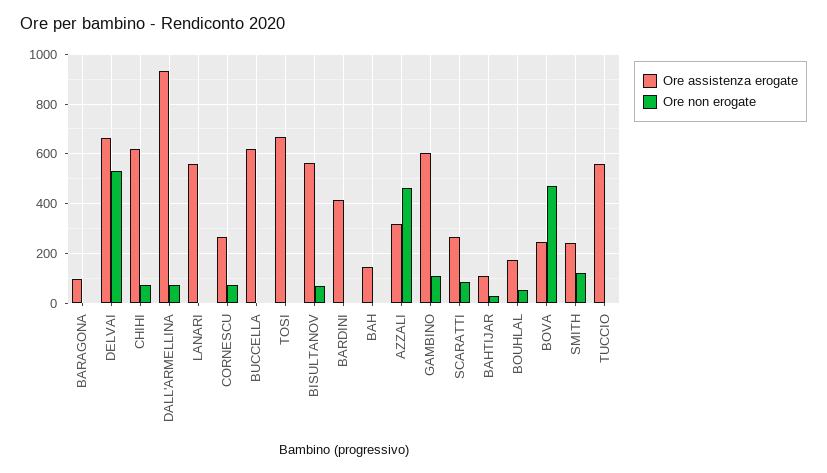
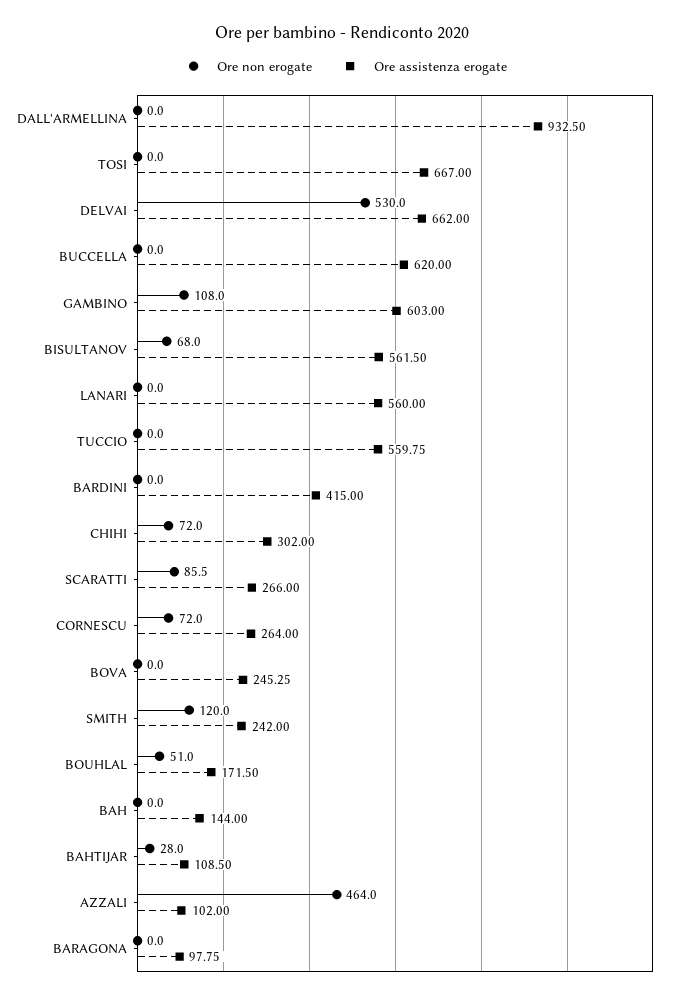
Ore assistenza erogate, CHIHI: 625 -> 302
Ore non erogate, DALL'ARMELLINA: 75 -> 0
Ore assistenza erogate, AZZALI: 325 -> 102
Ore non erogate, BOVA: 475 -> 0

